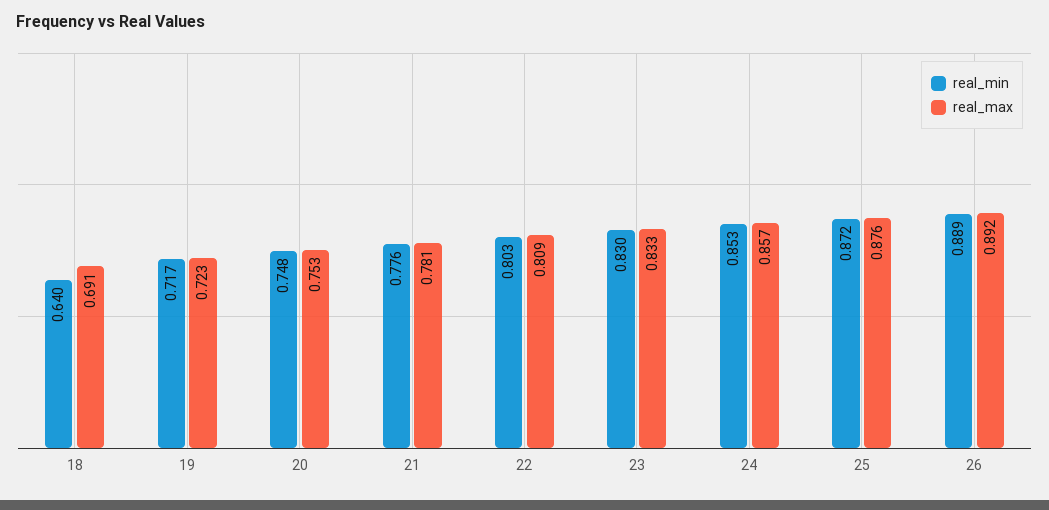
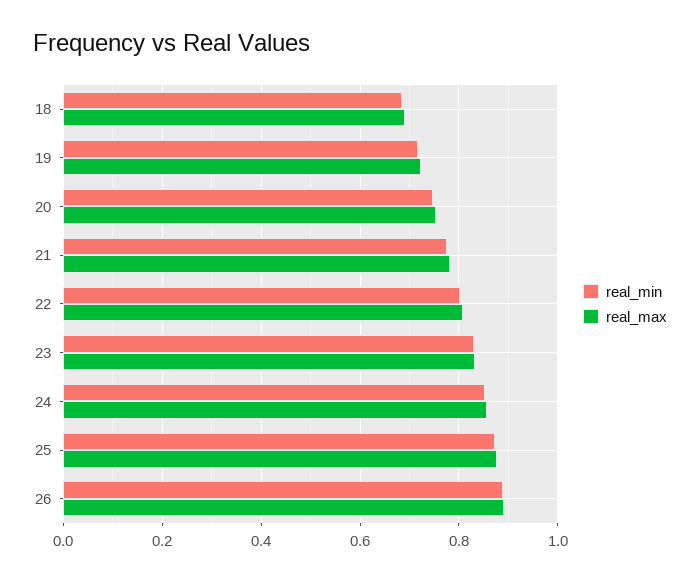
real_min, 18: 0.64 -> 0.68

